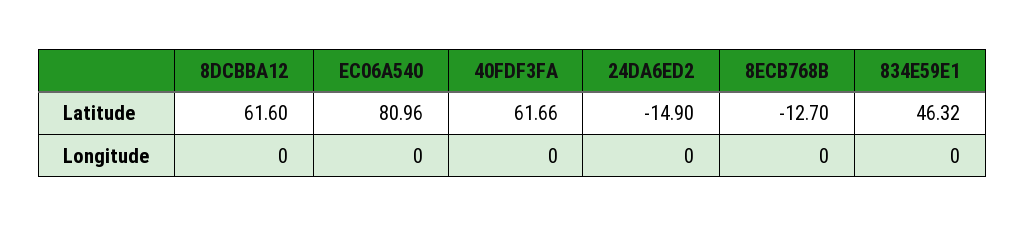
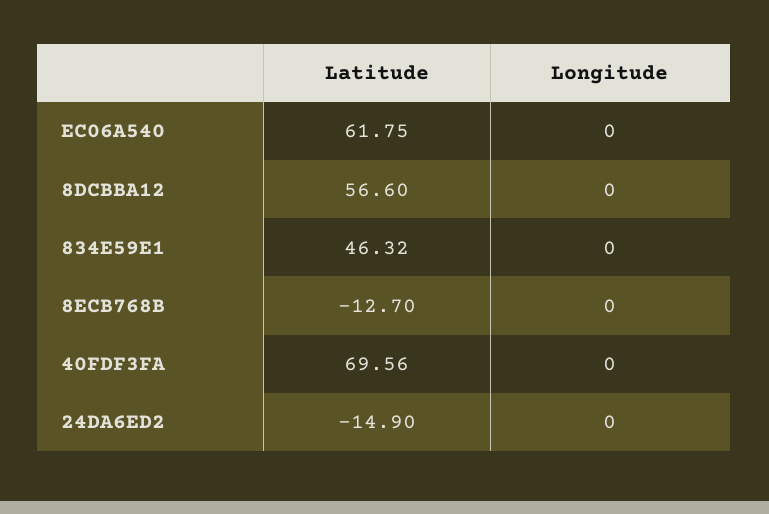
8DCBBA12, Latitude: 61.6 -> 56.6
EC06A540, Latitude: 80.96 -> 61.75
40FDF3FA, Latitude: 61.66 -> 69.56

